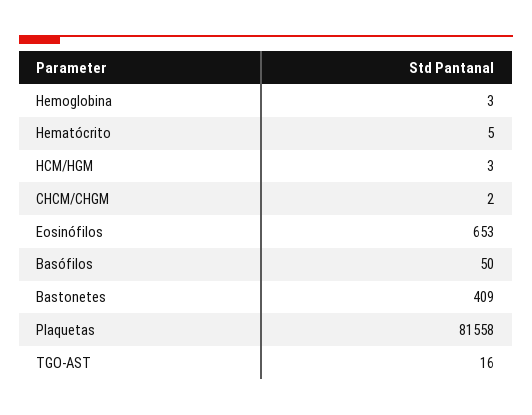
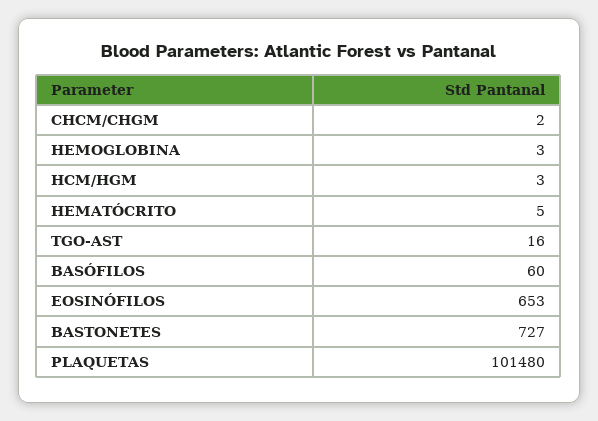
Basófilos: 50 -> 60
Bastonetes: 409 -> 727
Plaquetas: 81558 -> 101480

